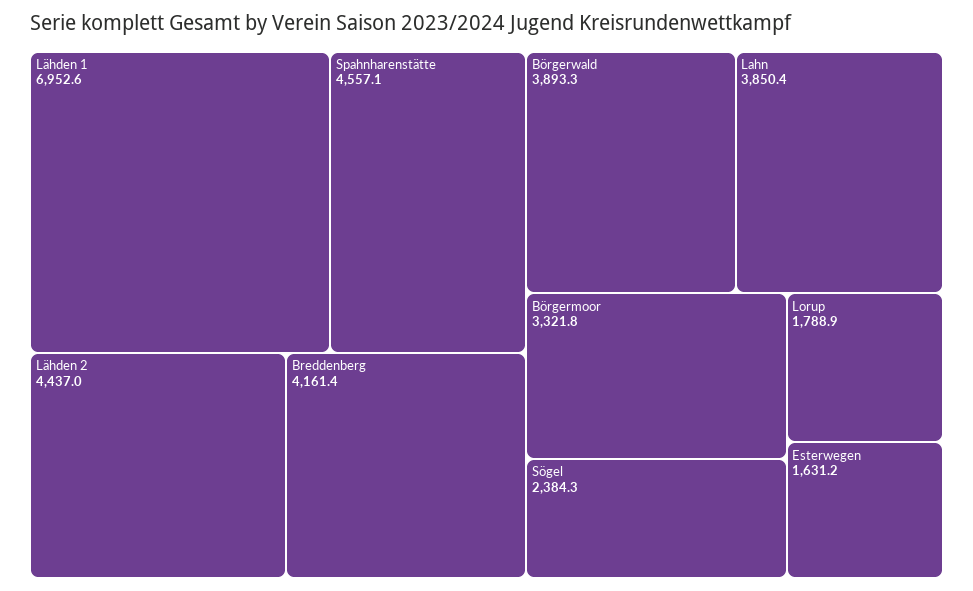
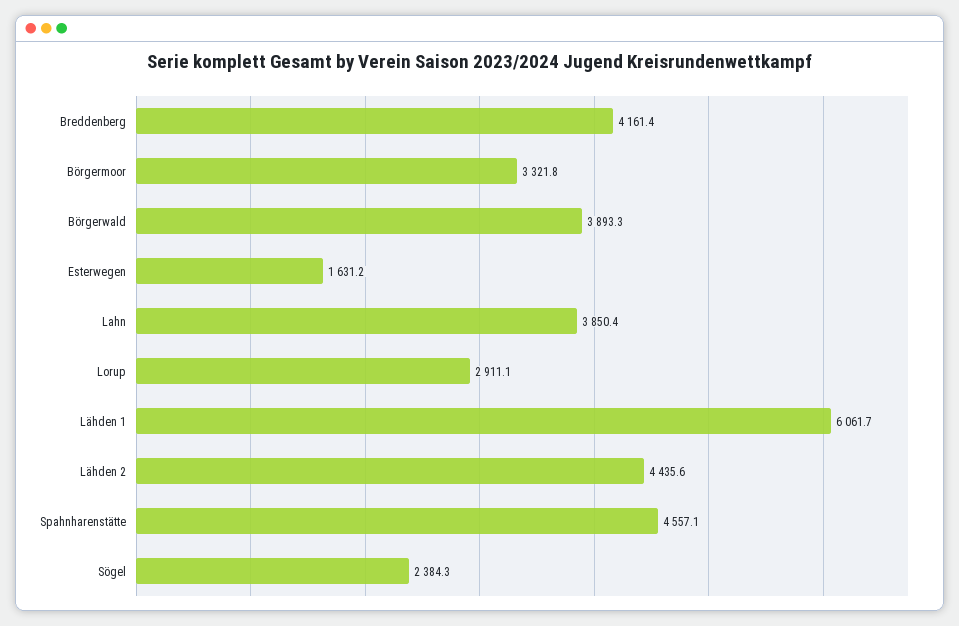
Lähden 1: 6952.6 -> 6061.7
Lähden 2: 4437 -> 4435.6
Lorup: 1788.9 -> 2911.1

